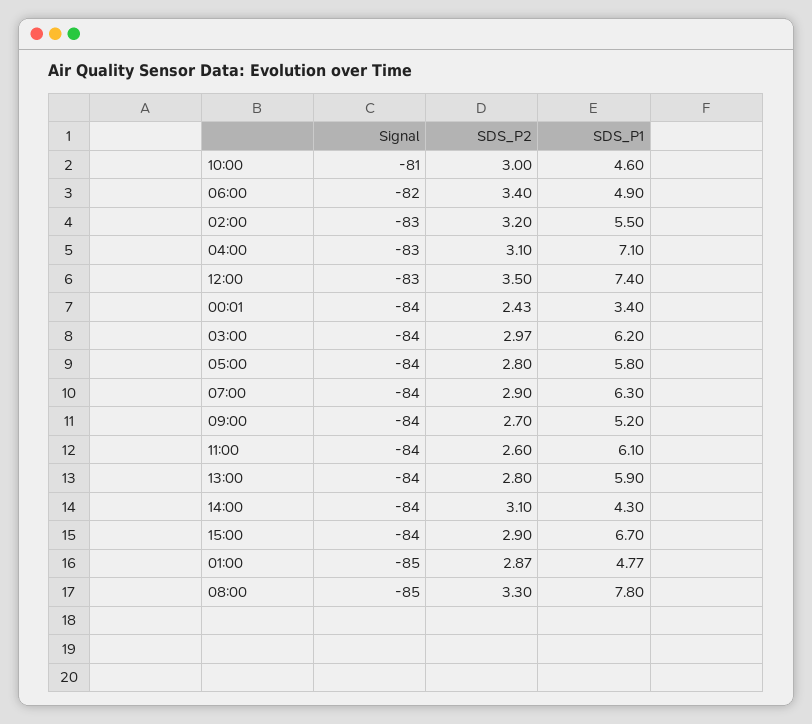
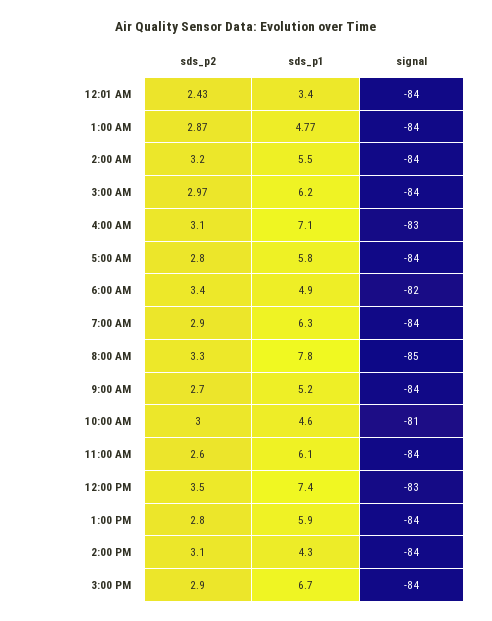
Signal, 02:00: -83 -> -84
Signal, 01:00: -85 -> -84

